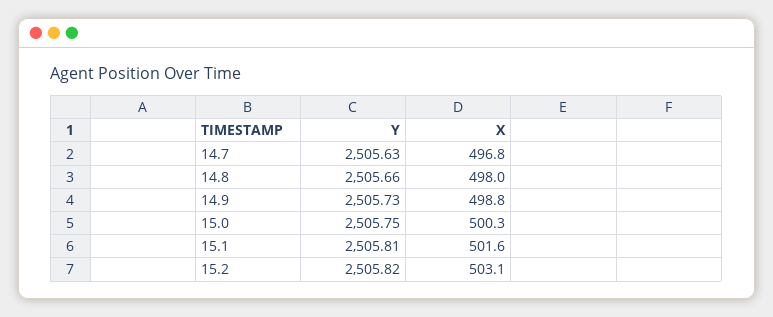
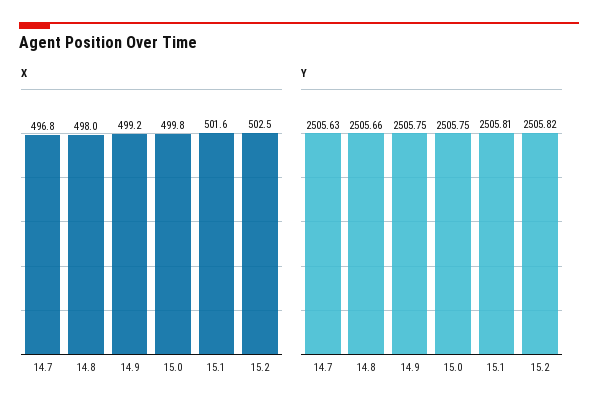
Y, 14.9: 2505.73 -> 2505.75
X, 14.9: 498.8 -> 499.2
X, 15.0: 500.3 -> 499.8
X, 15.2: 503.1 -> 502.5

